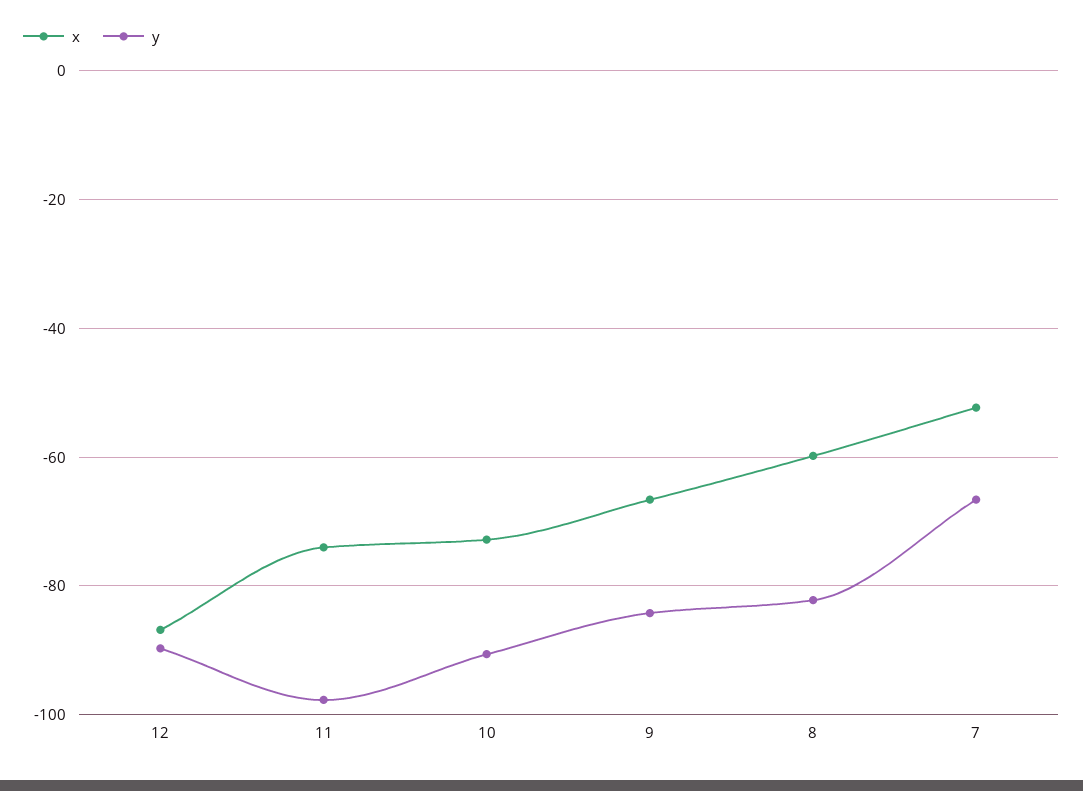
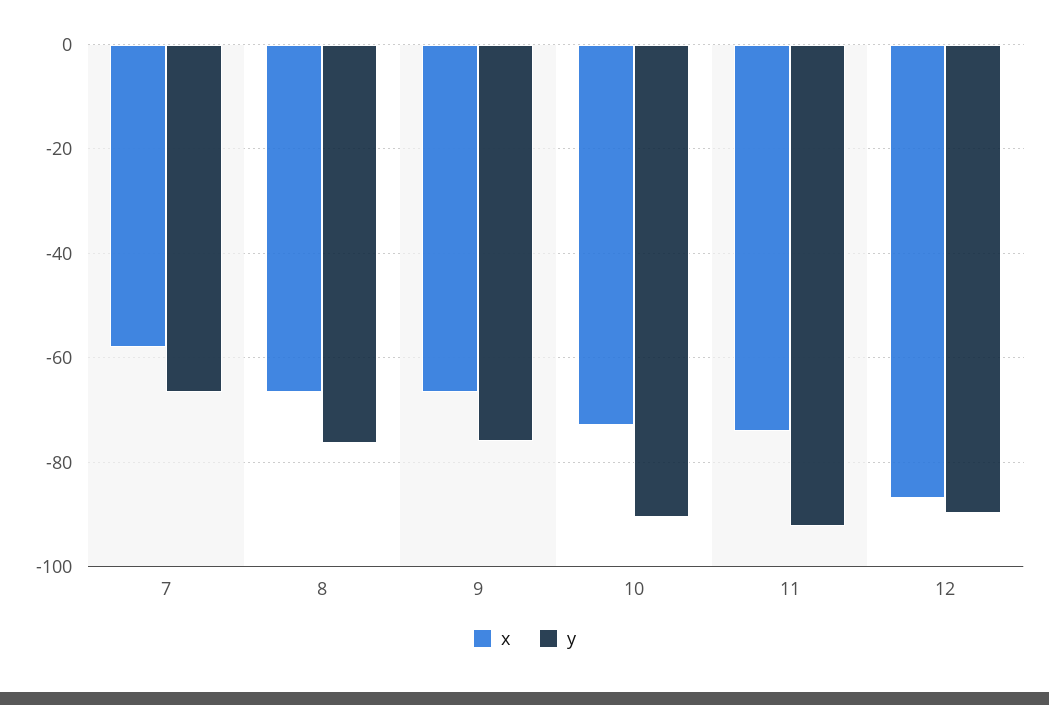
y, 11: -98 -> -92
y, 9: -84 -> -76
x, 8: -60 -> -66
y, 8: -82 -> -76
x, 7: -52 -> -58

